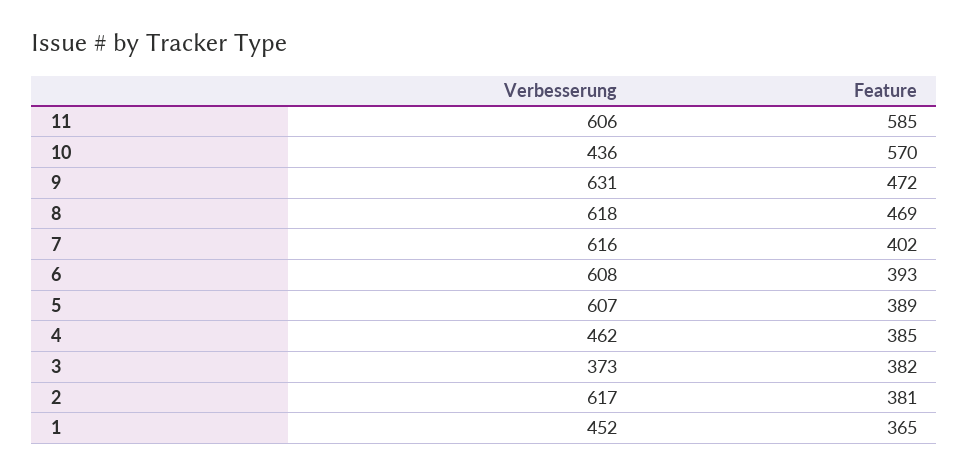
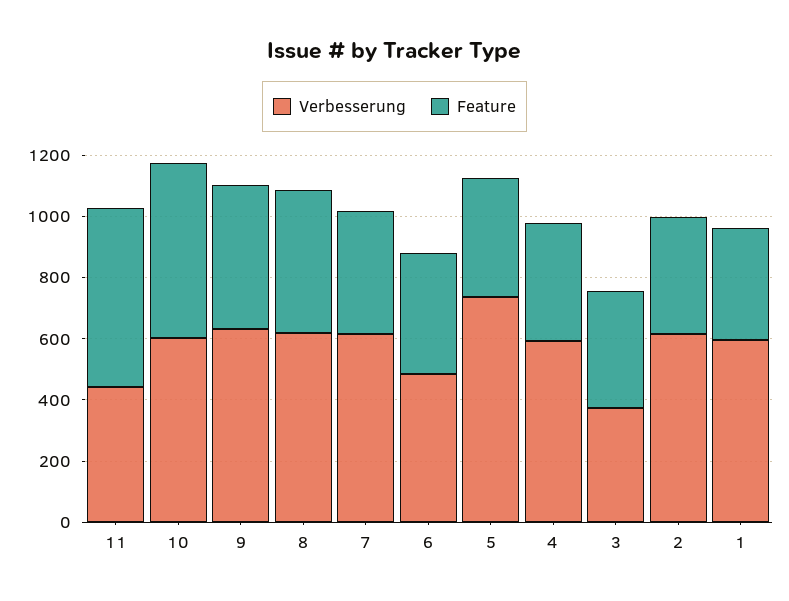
Verbesserung, 11: 606 -> 450
Verbesserung, 10: 436 -> 600
Verbesserung, 6: 608 -> 500
Verbesserung, 5: 607 -> 750
Verbesserung, 4: 462 -> 600
Verbesserung, 1: 452 -> 600

